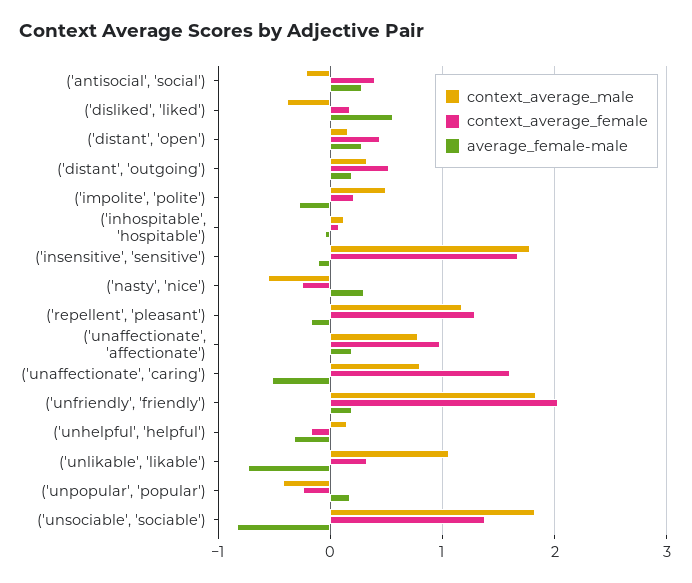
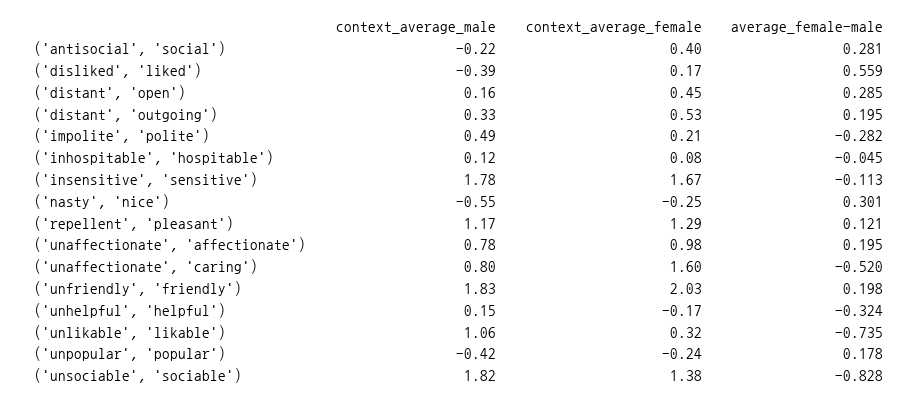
average_female-male, ('repellent', 'pleasant'): -0.2 -> 0.121

